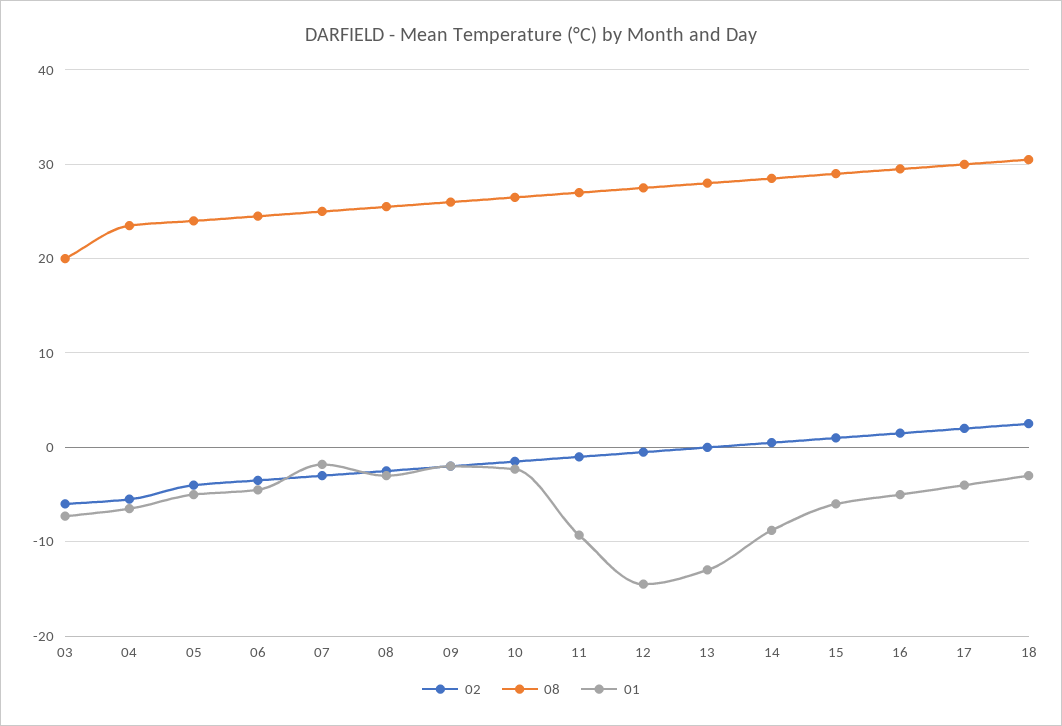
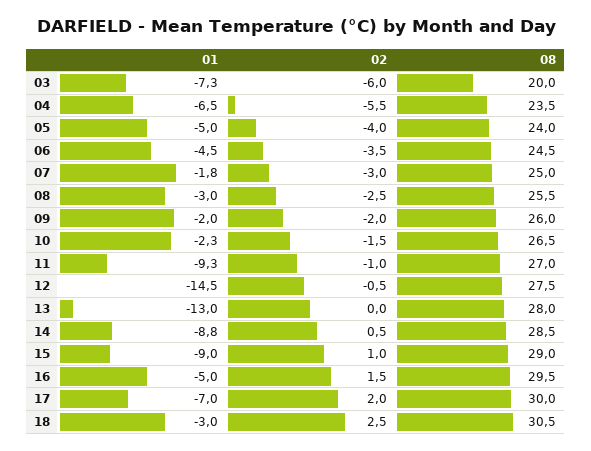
01, 15: -6 -> -9
01, 17: -4 -> -7

